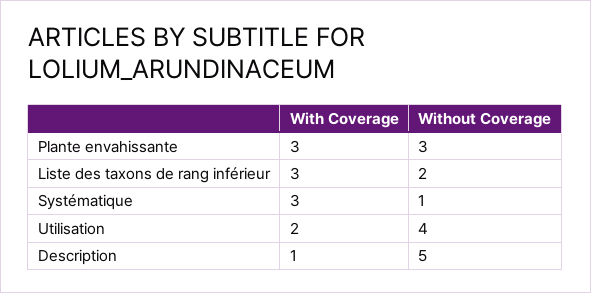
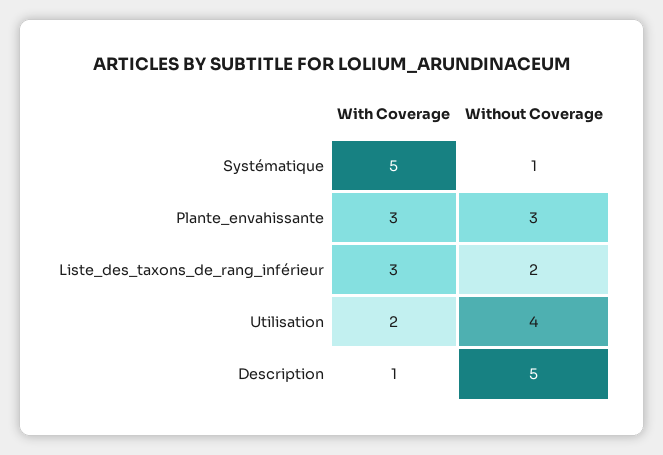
With Coverage, Systématique: 3 -> 5

